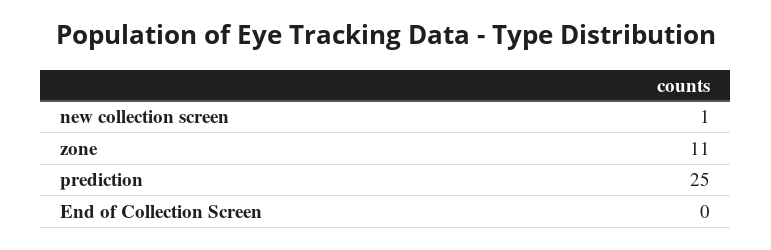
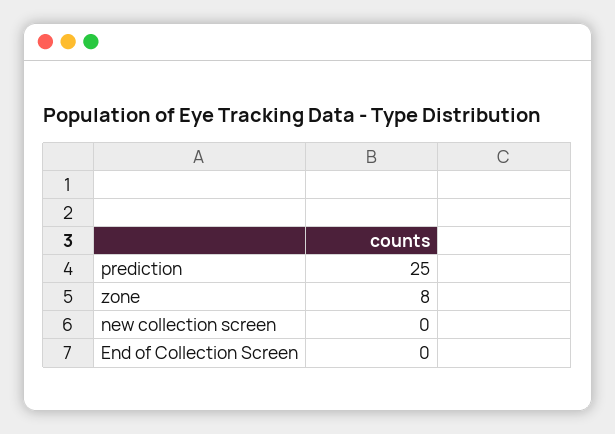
new collection screen: 1 -> 0
zone: 11 -> 8

